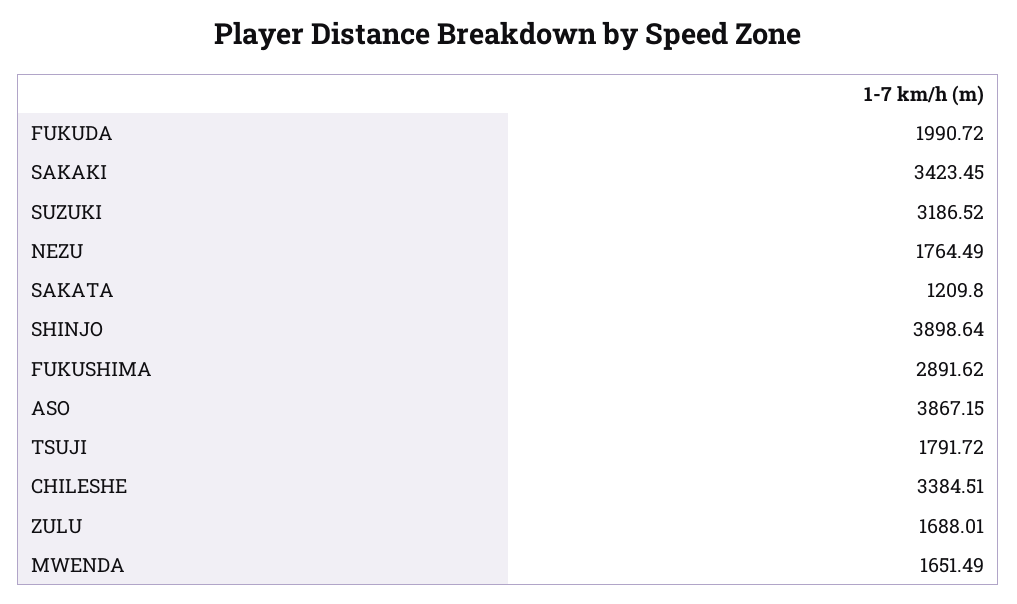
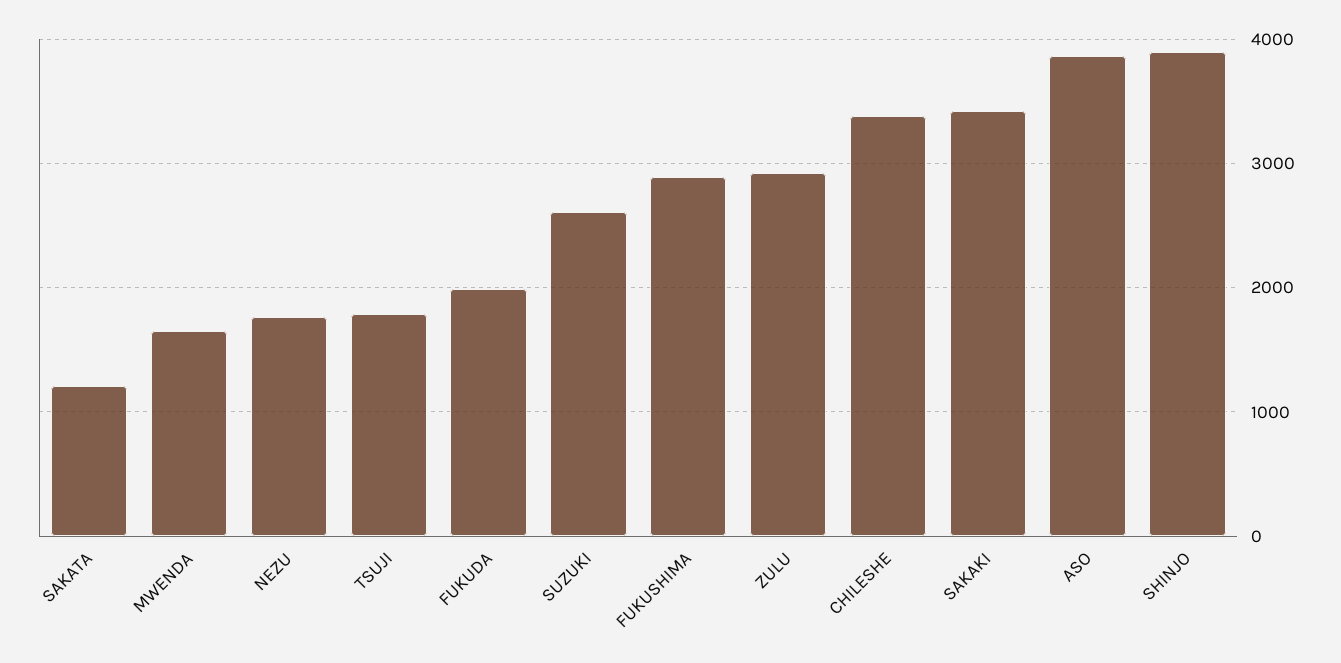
SUZUKI: 3186.52 -> 2600
ZULU: 1688.01 -> 2900

